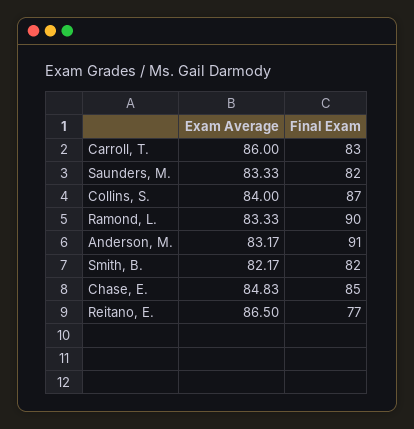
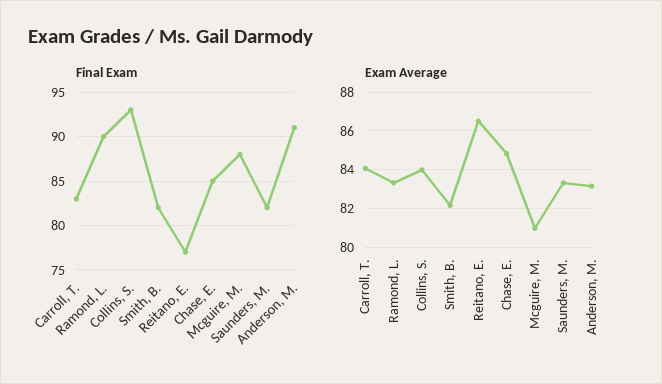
Exam Average, Carroll, T.: 86 -> 84
Final Exam, Collins, S.: 87 -> 93
Final Exam, Mcguire, M.: none -> 88
Exam Average, Mcguire, M.: none -> 81

